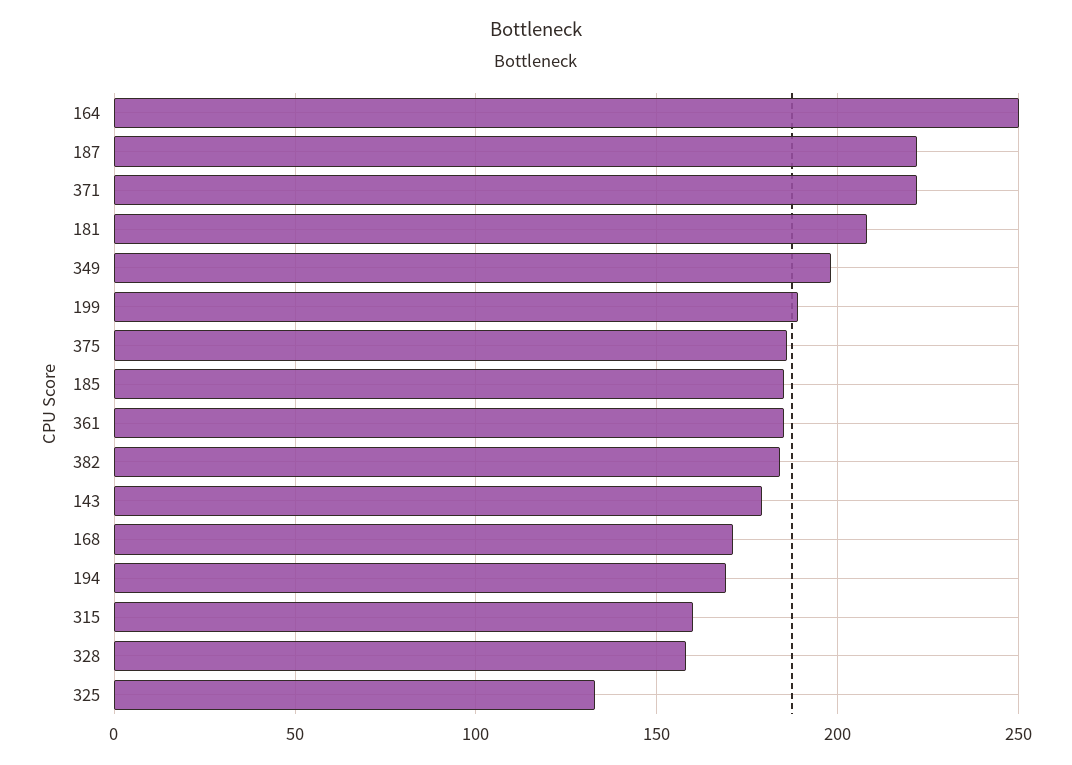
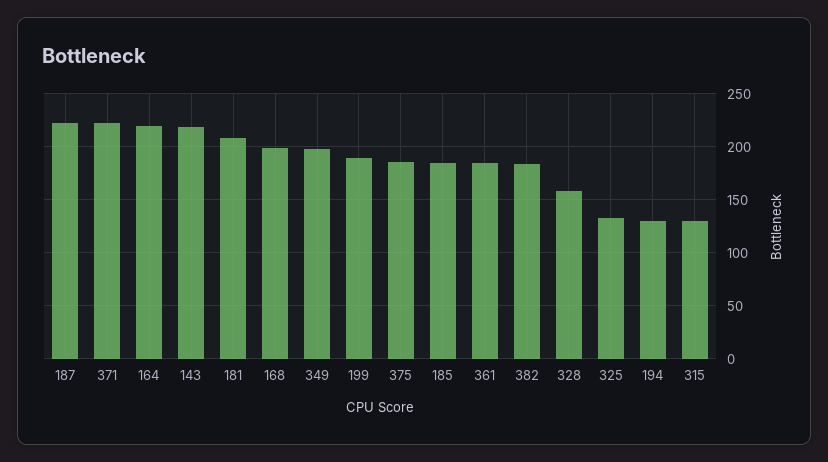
164: 250 -> 220
143: 180 -> 220
168: 170 -> 200
194: 170 -> 130
315: 160 -> 130

